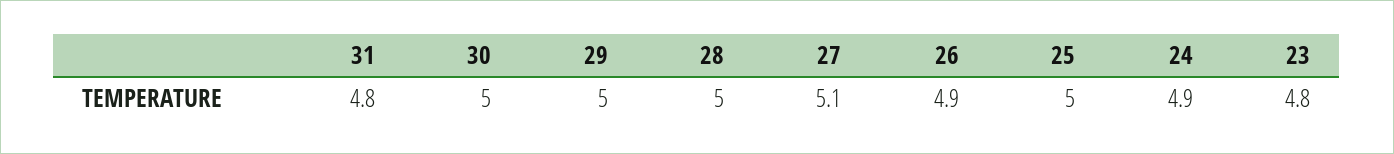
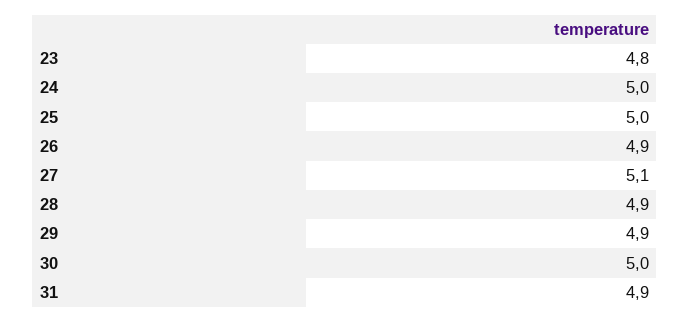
31: 4.8 -> 4.9
29: 5 -> 4.9
28: 5 -> 4.9
24: 4.9 -> 5

